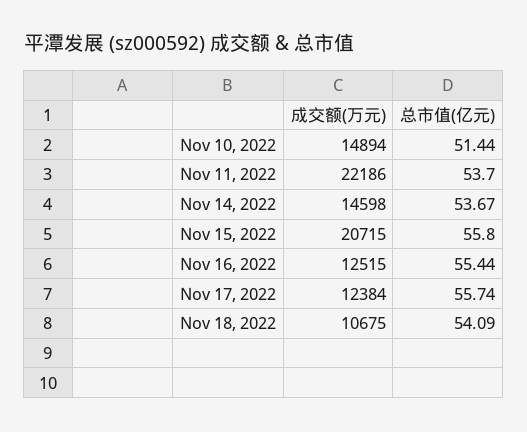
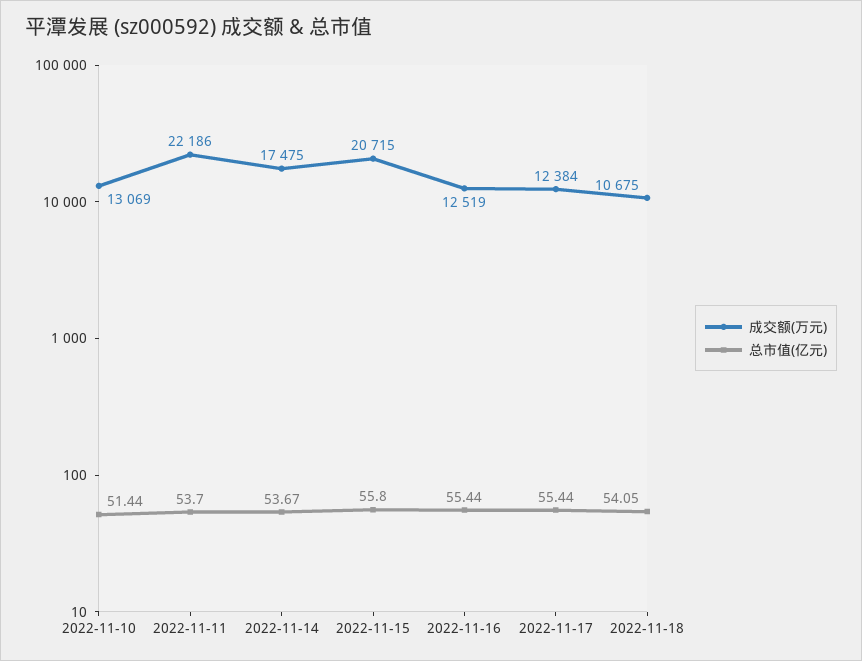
成交额(万元), Nov 10, 2022: 14894 -> 13069
成交额(万元), Nov 14, 2022: 14598 -> 17475
成交额(万元), Nov 16, 2022: 12515 -> 12519
总市值(亿元), Nov 17, 2022: 55.74 -> 55.44
总市值(亿元), Nov 18, 2022: 54.09 -> 54.05

